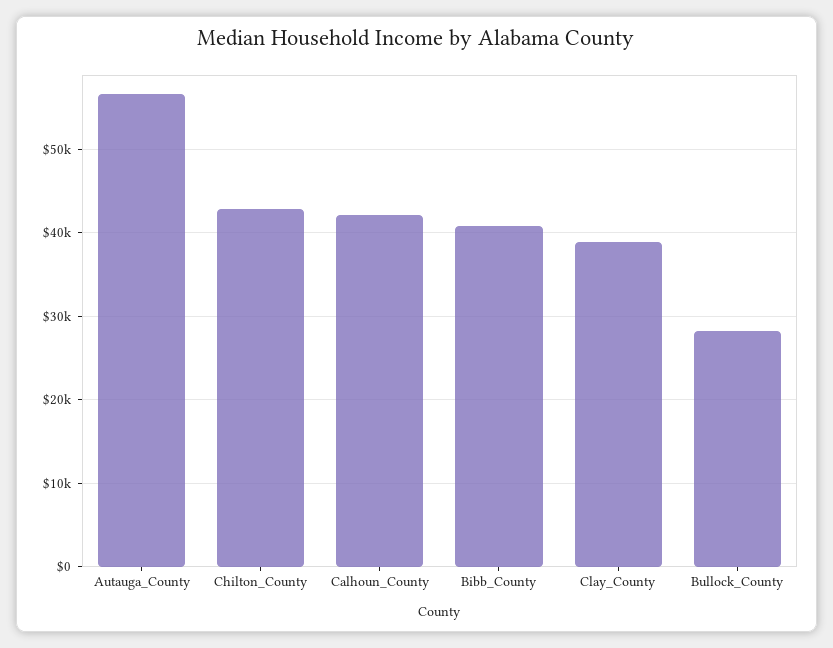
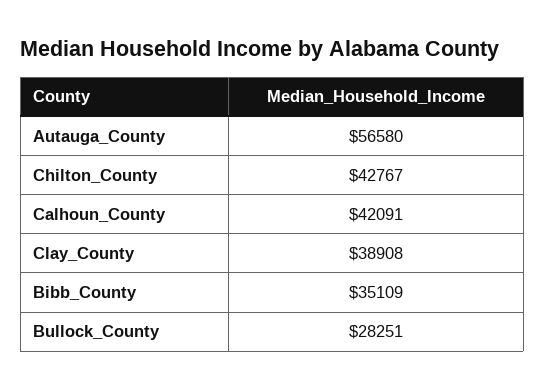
Bibb_County: 41000 -> 35109

